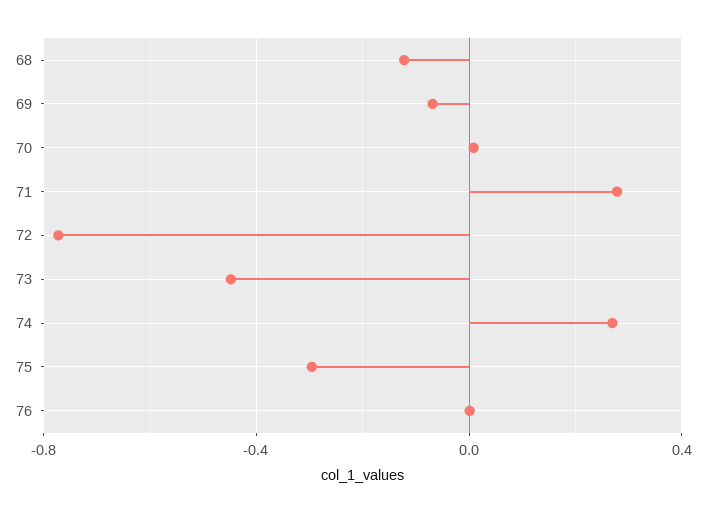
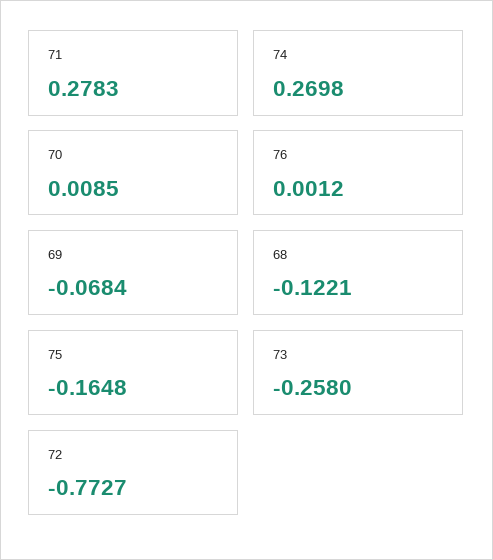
73: -0.45 -> -0.258
75: -0.3 -> -0.1648

